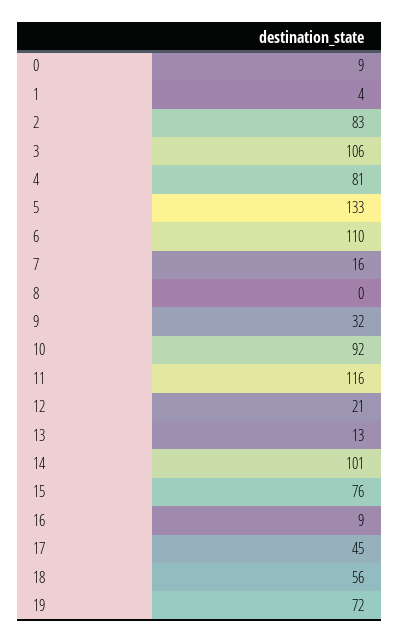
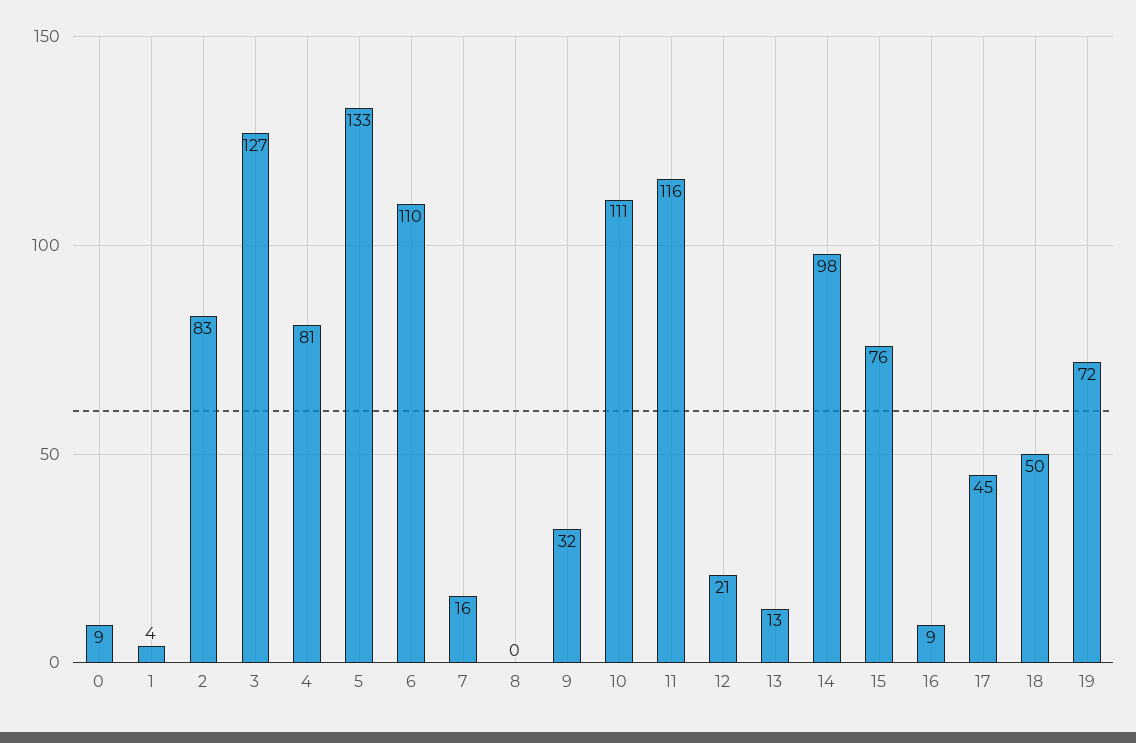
3: 106 -> 127
10: 92 -> 111
14: 101 -> 98
18: 56 -> 50

